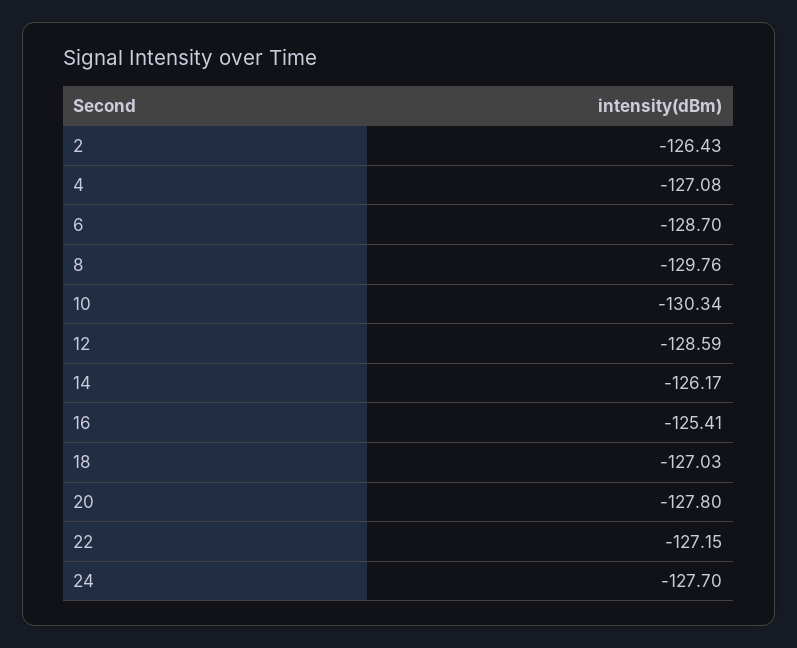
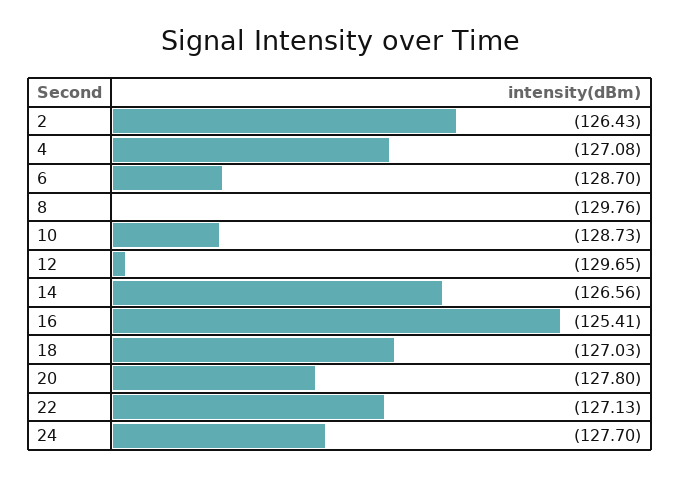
10: -130.34 -> -128.73
12: -128.59 -> -129.65
14: -126.17 -> -126.56
22: -127.15 -> -127.13

